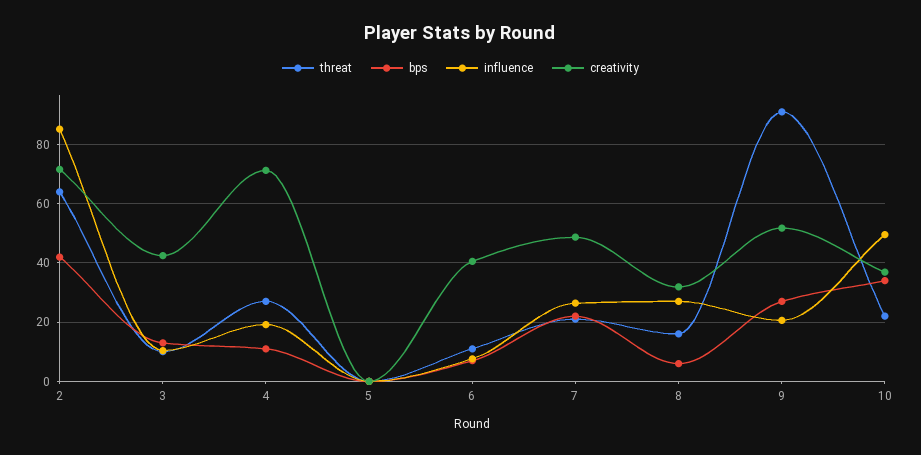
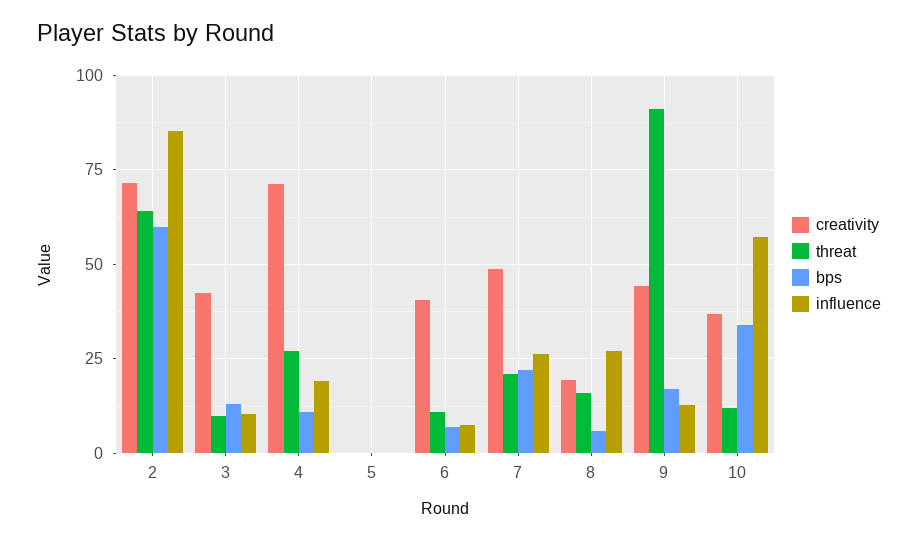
bps, 2: 42.5 -> 60
creativity, 8: 32.5 -> 20
bps, 9: 27.5 -> 17.5
influence, 9: 20 -> 12.5
creativity, 9: 52.5 -> 45
threat, 10: 22.5 -> 12.5
influence, 10: 50 -> 57.5

